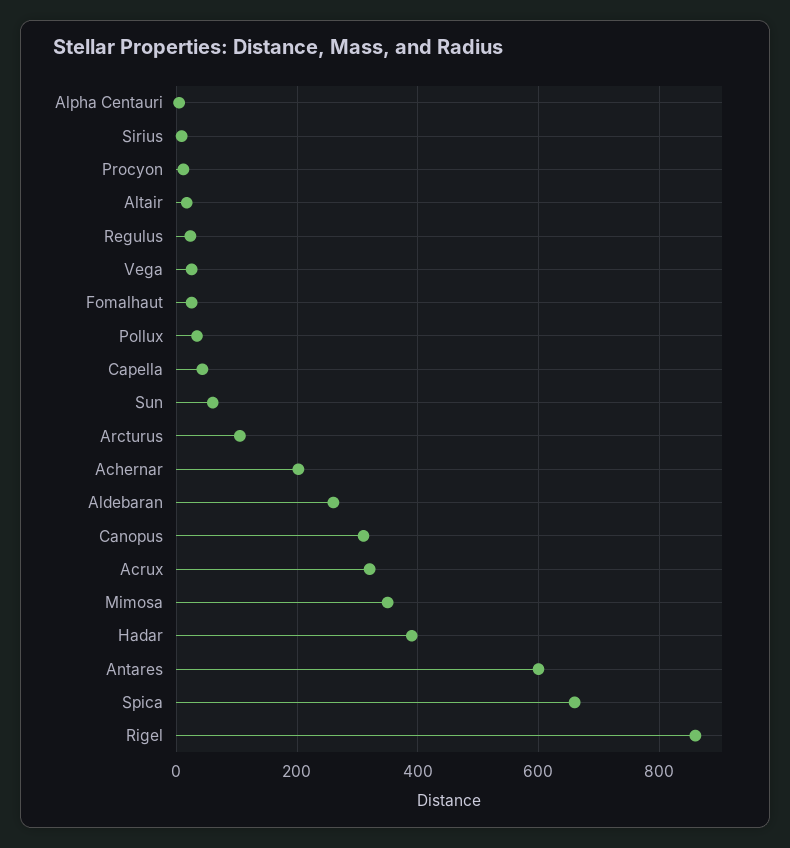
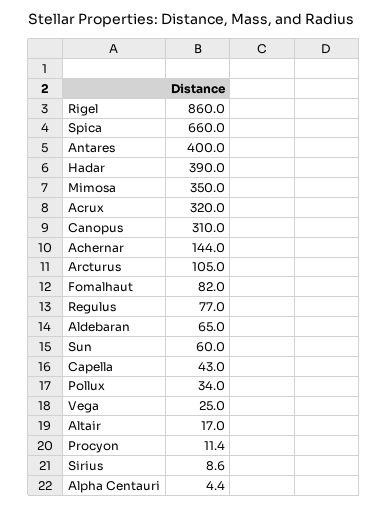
Regulus: 20 -> 77
Fomalhaut: 20 -> 82
Achernar: 200 -> 144
Aldebaran: 260 -> 65
Antares: 600 -> 400

